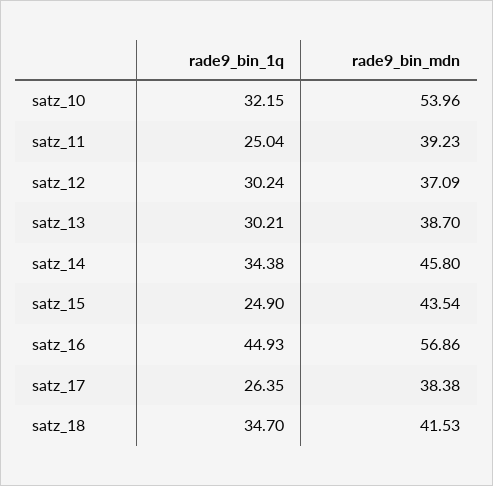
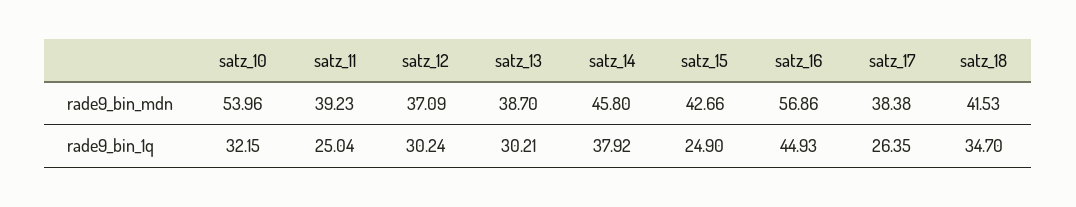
rade9_bin_1q, satz_14: 34.38 -> 37.92
rade9_bin_mdn, satz_15: 43.54 -> 42.66

